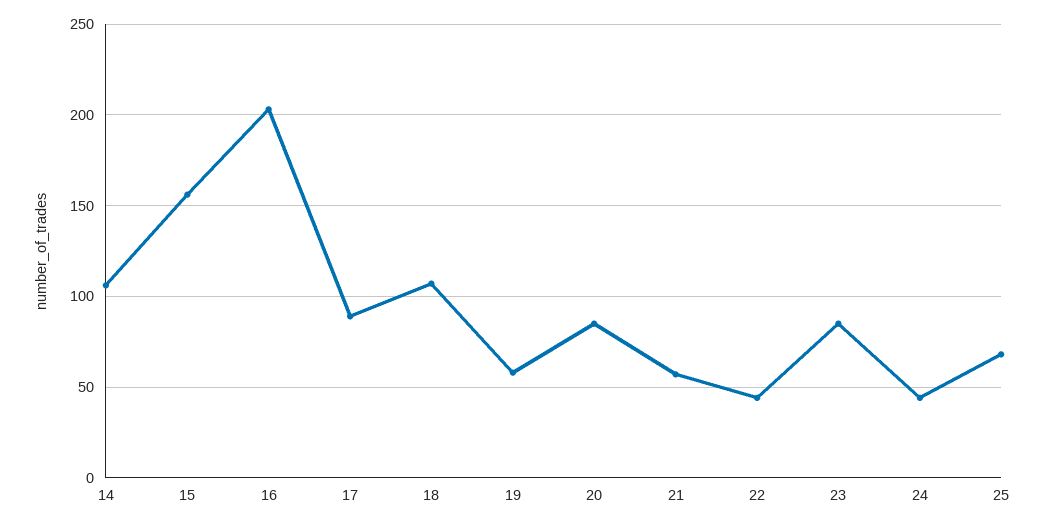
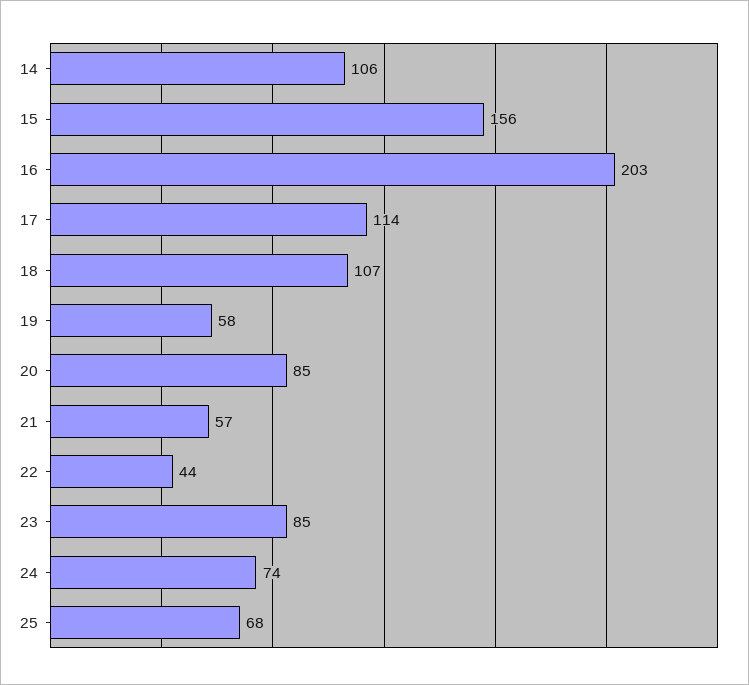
17: 90 -> 114
24: 45 -> 74

